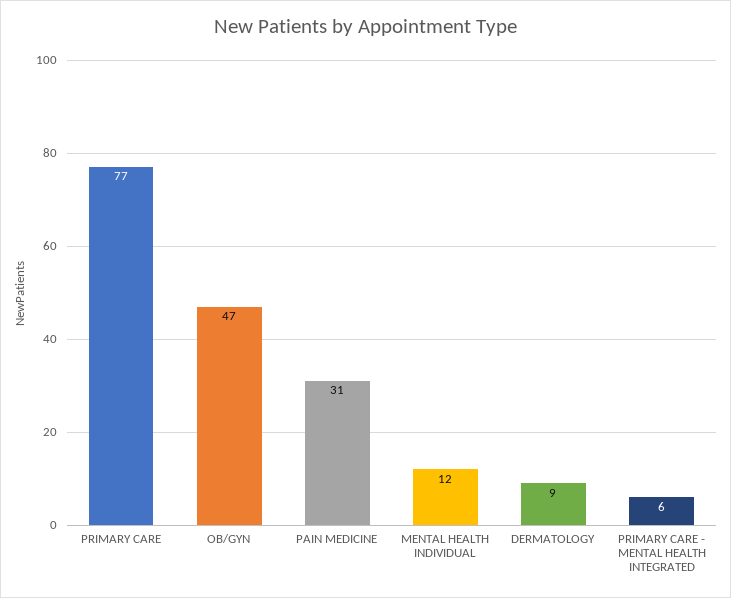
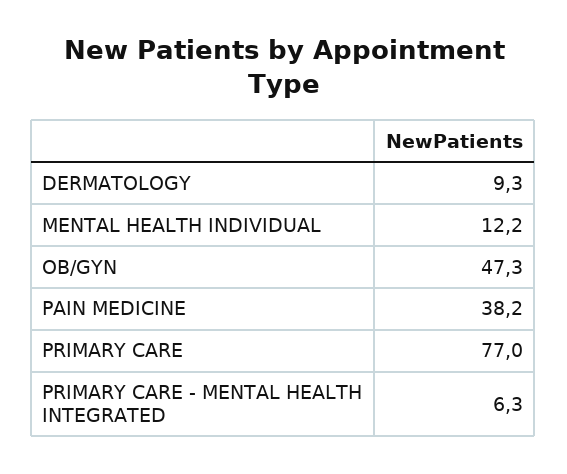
PAIN MEDICINE: 31 -> 38.2

